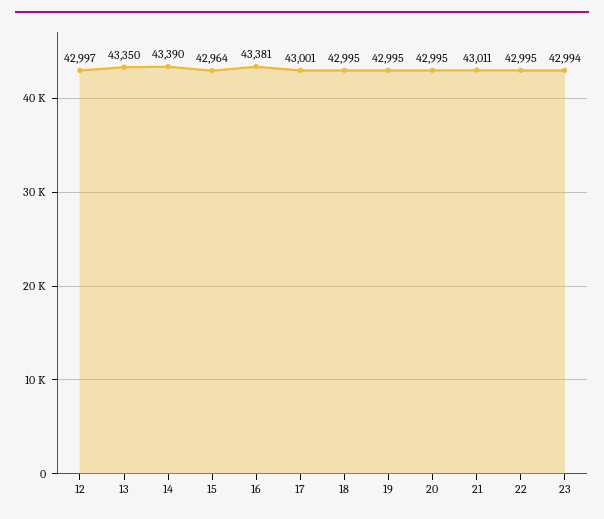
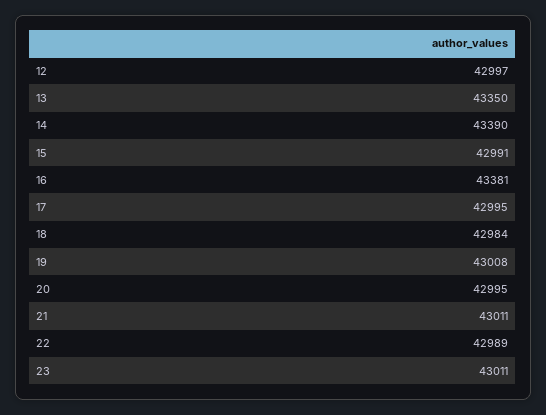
15: 42964 -> 42991
17: 43001 -> 42995
18: 42995 -> 42984
19: 42995 -> 43008
22: 42995 -> 42989
23: 42994 -> 43011

